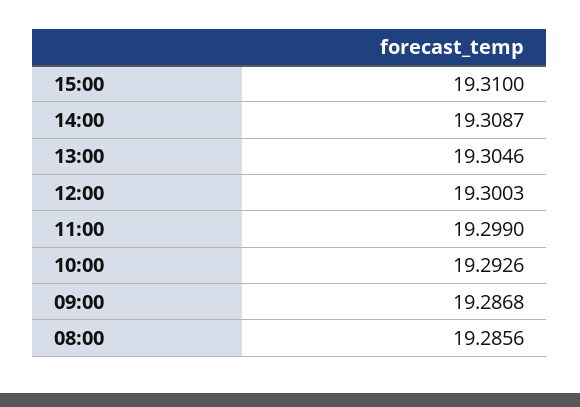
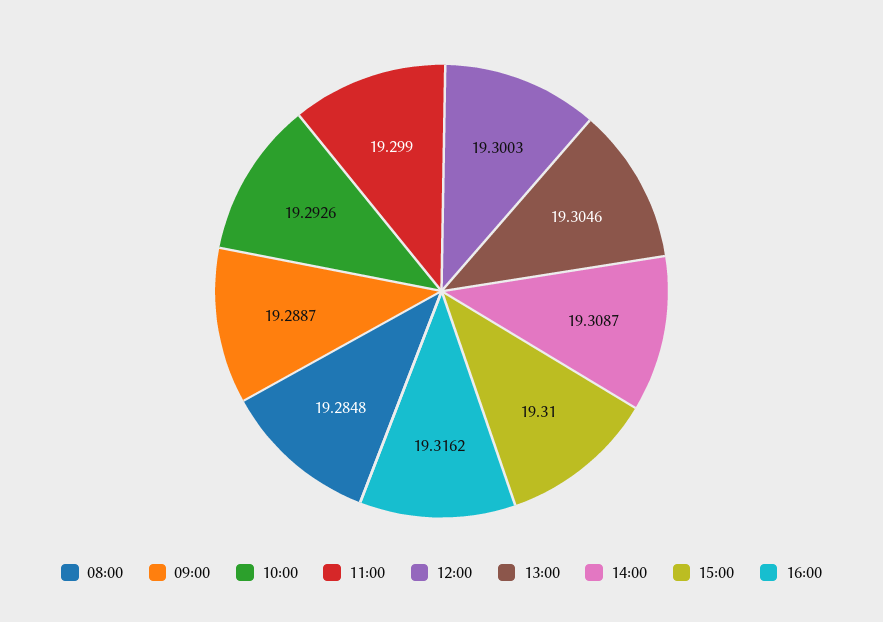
09:00: 19.2868 -> 19.2887
08:00: 19.2856 -> 19.2848
16:00: none -> 19.3162

